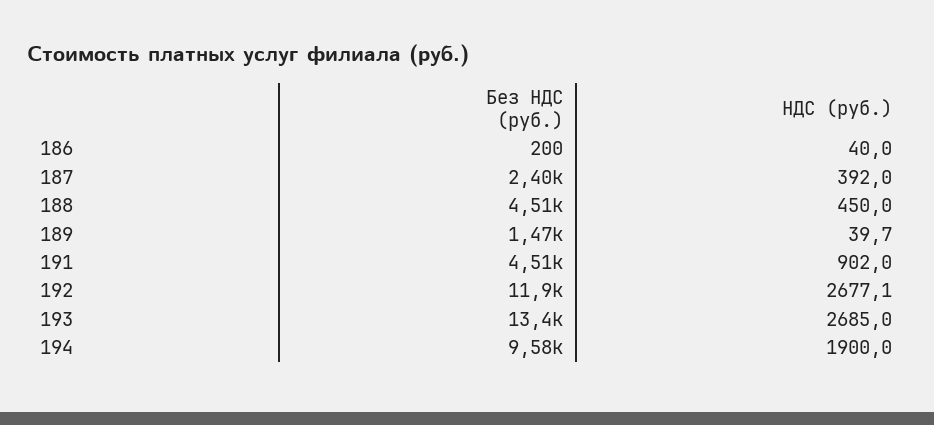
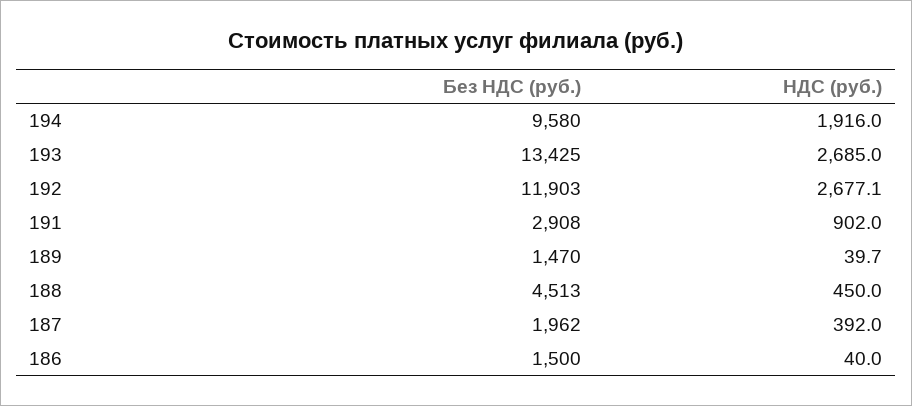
Без НДС (руб.), 186: 200 -> 1500
Без НДС (руб.), 187: 2400 -> 1962
Без НДС (руб.), 191: 4510 -> 2908
НДС (руб.), 194: 1900 -> 1916

